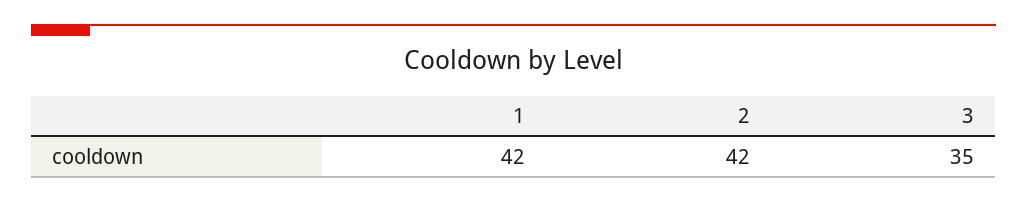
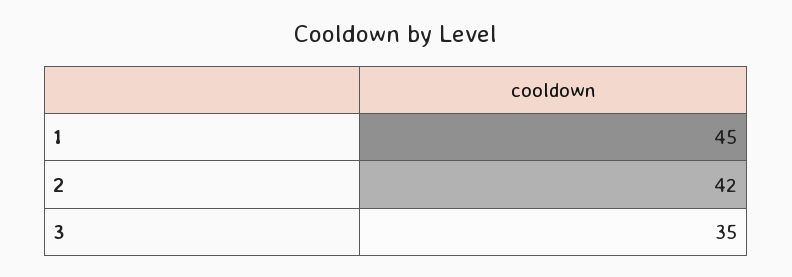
1: 42 -> 45

